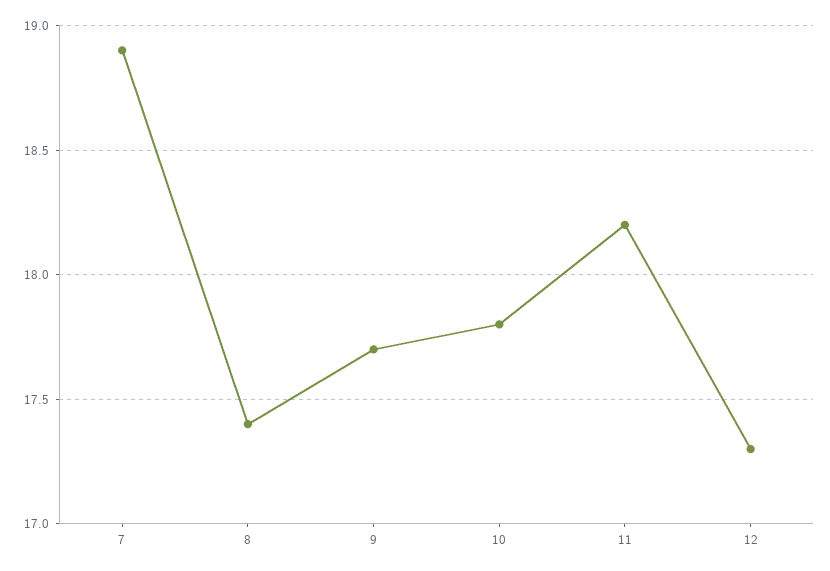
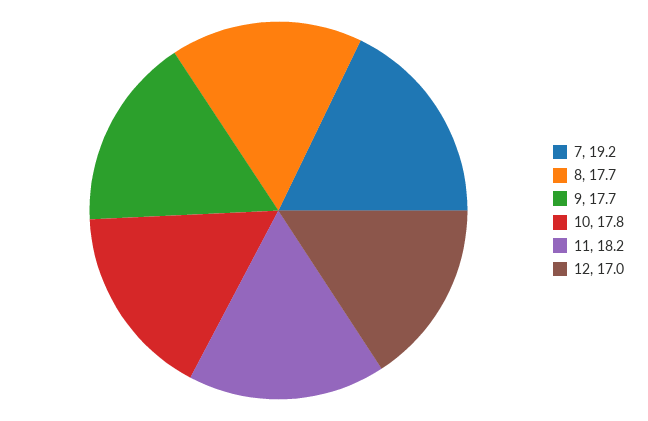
7: 18.9 -> 19.2
8: 17.4 -> 17.7
12: 17.3 -> 17

